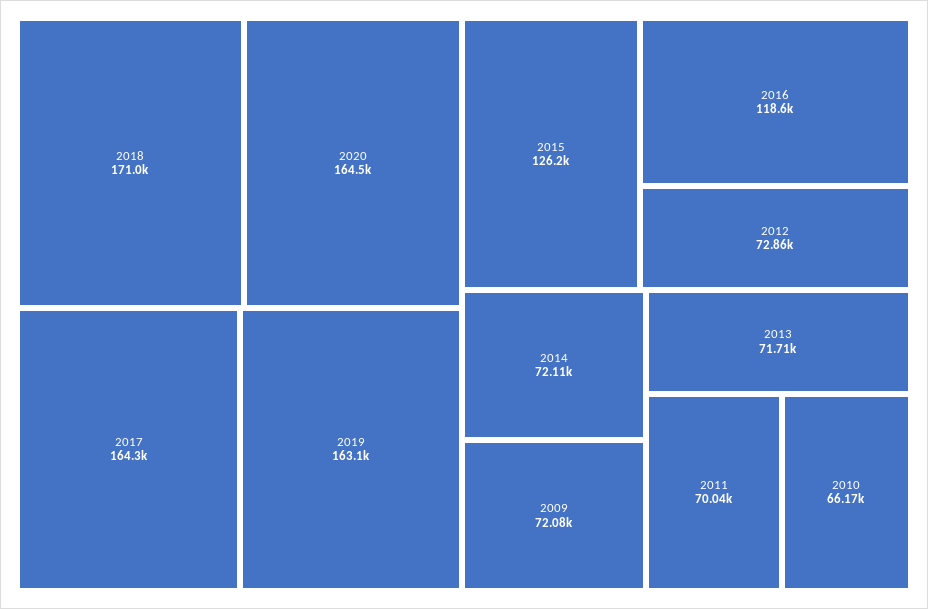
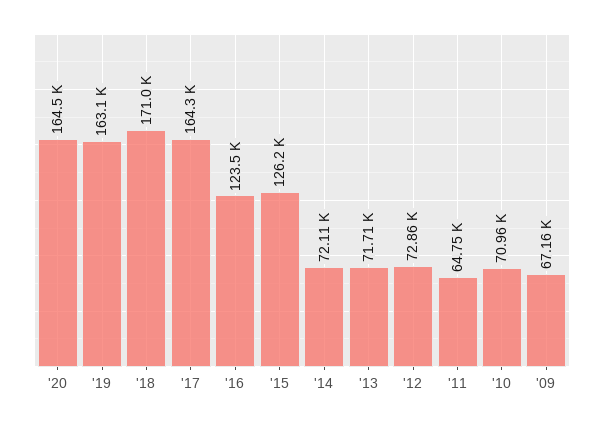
2016: 118600 -> 123500
2009: 72080 -> 67160
2011: 70040 -> 64750
2010: 66170 -> 70960

